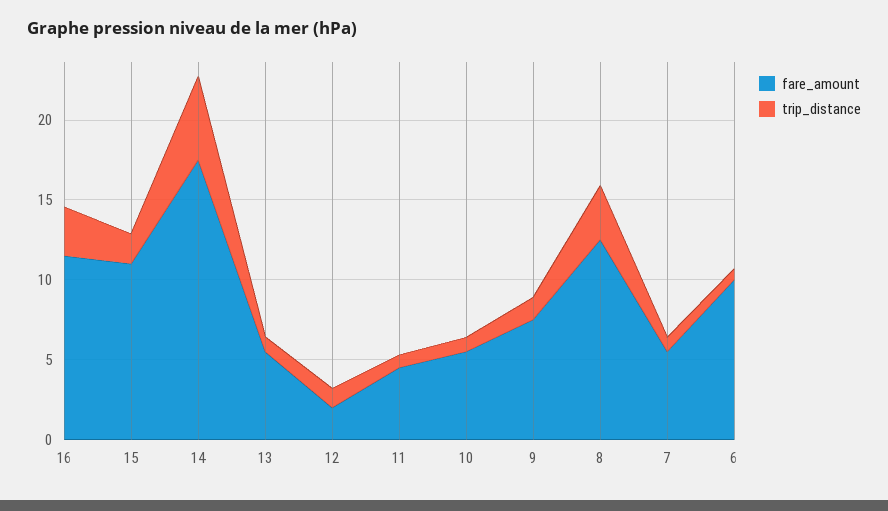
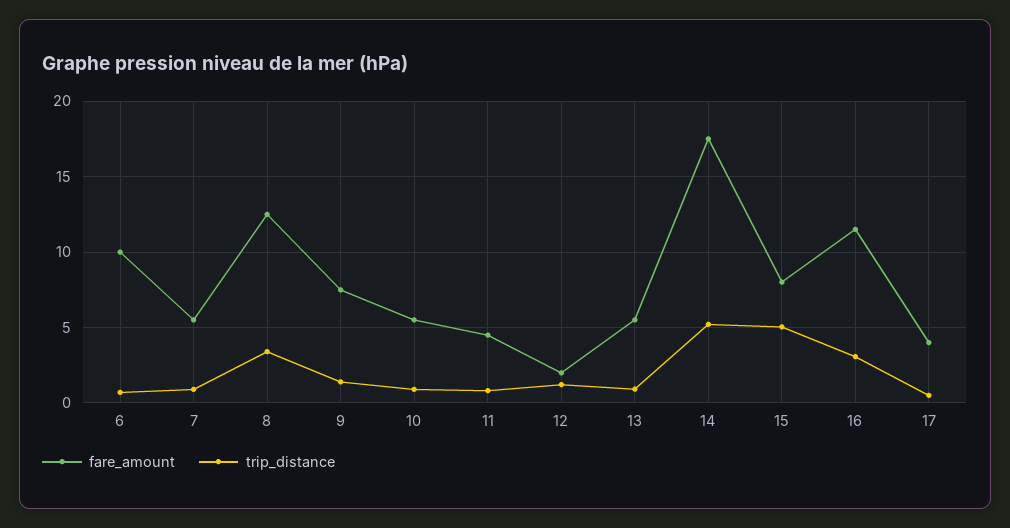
fare_amount, 15: 11 -> 8
trip_distance, 15: 2 -> 5
fare_amount, 17: none -> 4
trip_distance, 17: none -> 0.5

